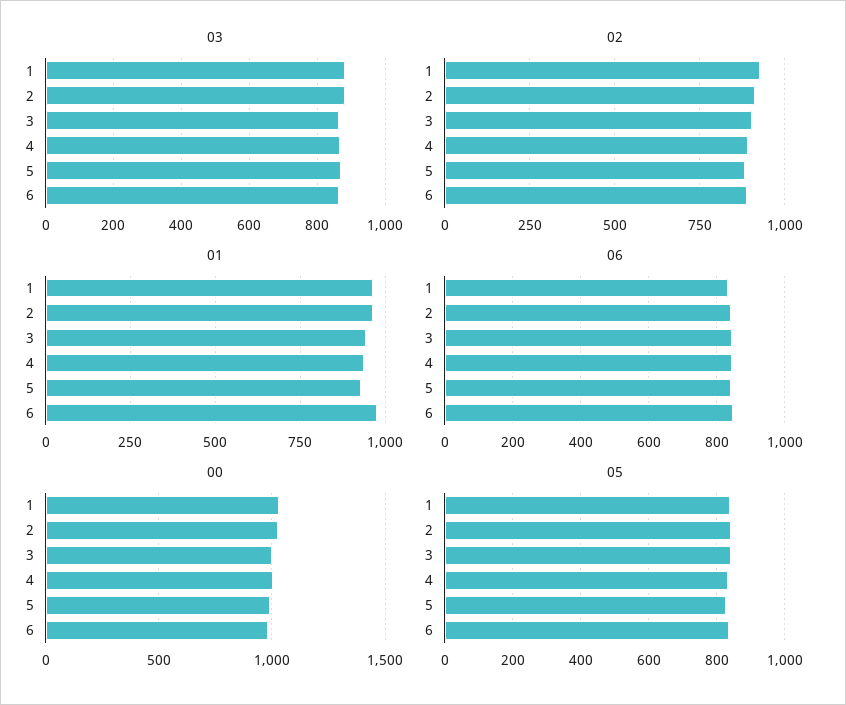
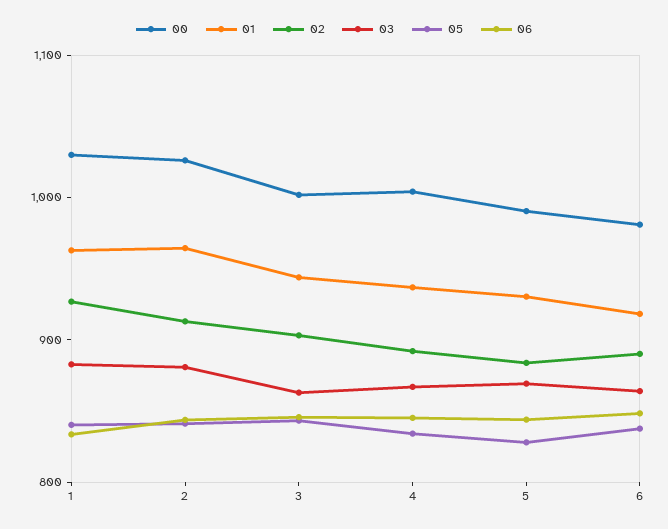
01, 6: 975 -> 920

